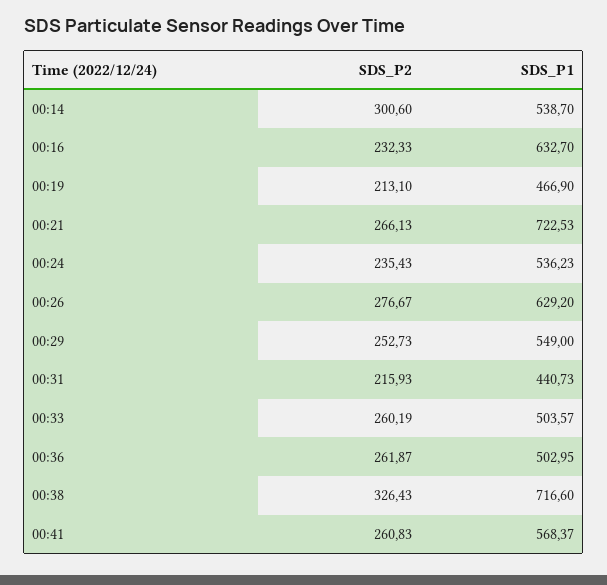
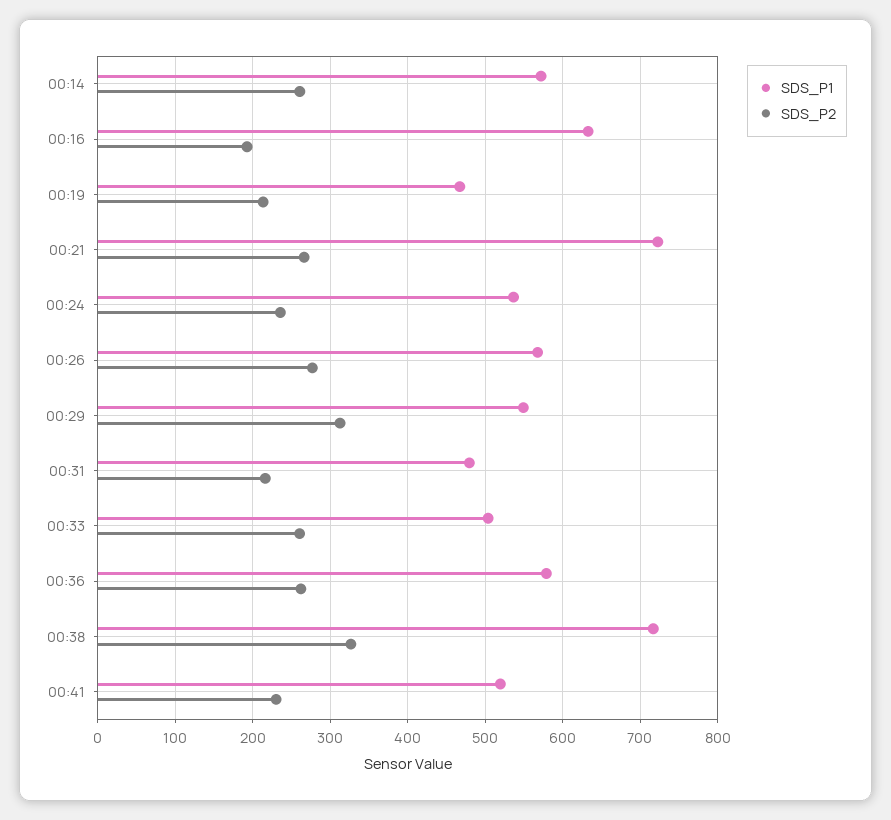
SDS_P2, 00:14: 300.6 -> 260
SDS_P1, 00:14: 538.7 -> 570
SDS_P2, 00:16: 232.33 -> 190
SDS_P1, 00:26: 629.2 -> 570
SDS_P2, 00:29: 252.73 -> 310
SDS_P1, 00:31: 440.73 -> 480
SDS_P1, 00:36: 502.95 -> 580
SDS_P2, 00:41: 260.83 -> 230
SDS_P1, 00:41: 568.37 -> 520

